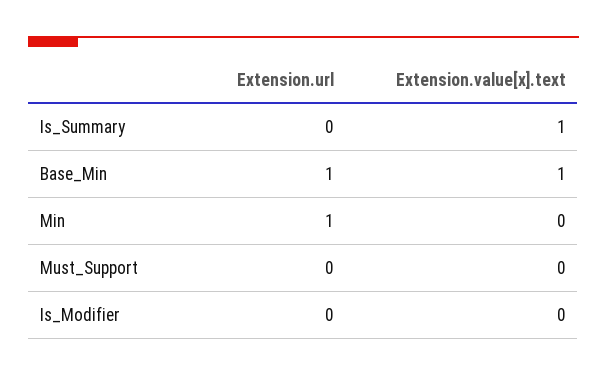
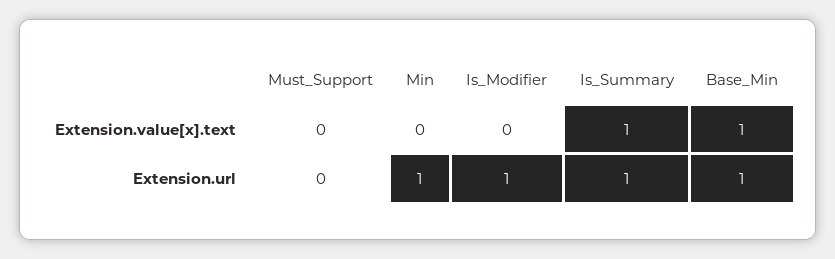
Extension.url, Is_Summary: 0 -> 1
Extension.url, Is_Modifier: 0 -> 1

